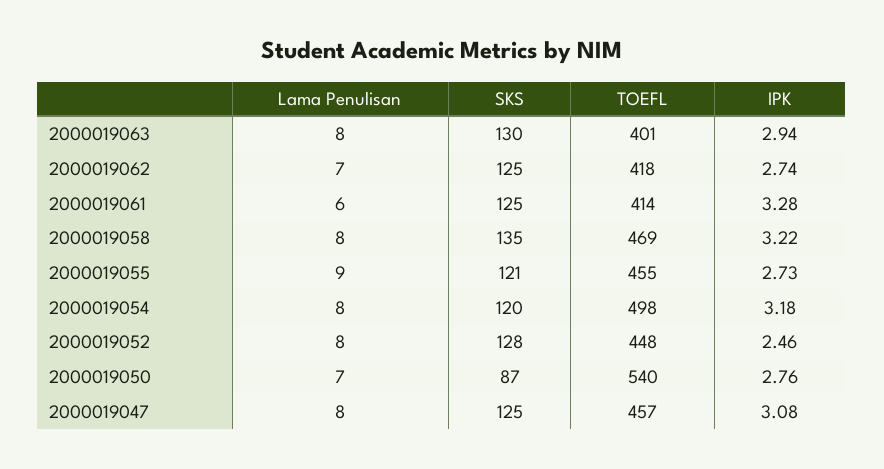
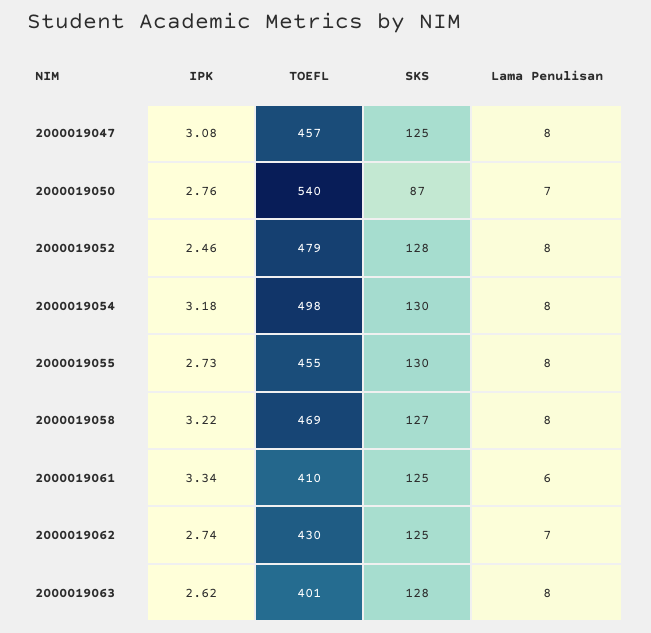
SKS, 2000019063: 130 -> 128
IPK, 2000019063: 2.94 -> 2.62
TOEFL, 2000019062: 418 -> 430
TOEFL, 2000019061: 414 -> 410
IPK, 2000019061: 3.28 -> 3.34
SKS, 2000019058: 135 -> 127
Lama Penulisan, 2000019055: 9 -> 8
SKS, 2000019055: 121 -> 130
SKS, 2000019054: 120 -> 130
TOEFL, 2000019052: 448 -> 479

